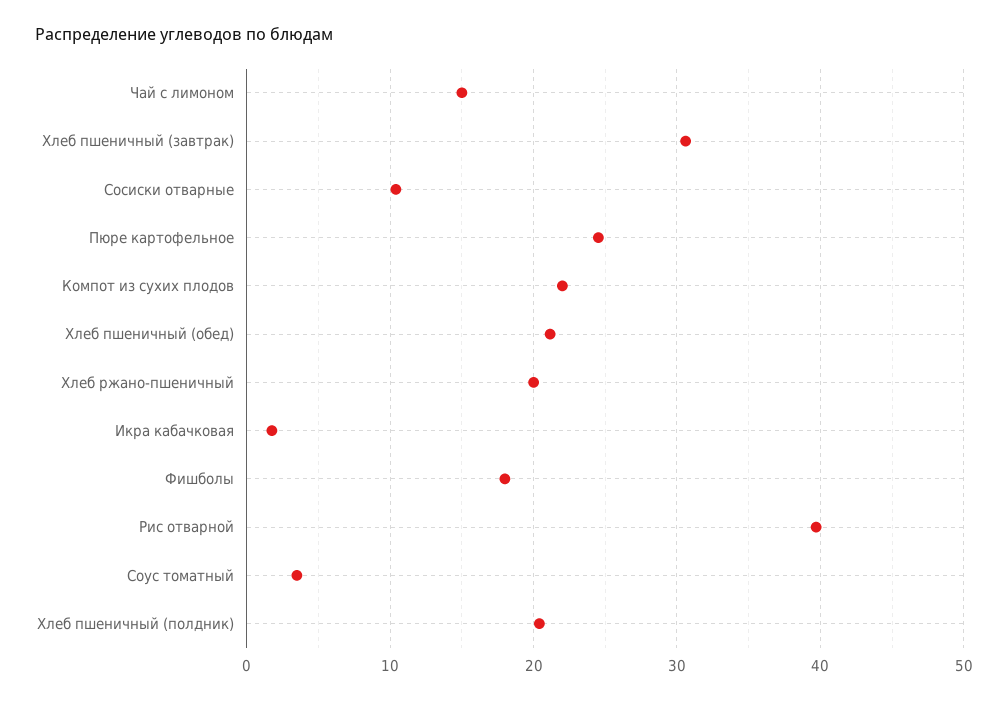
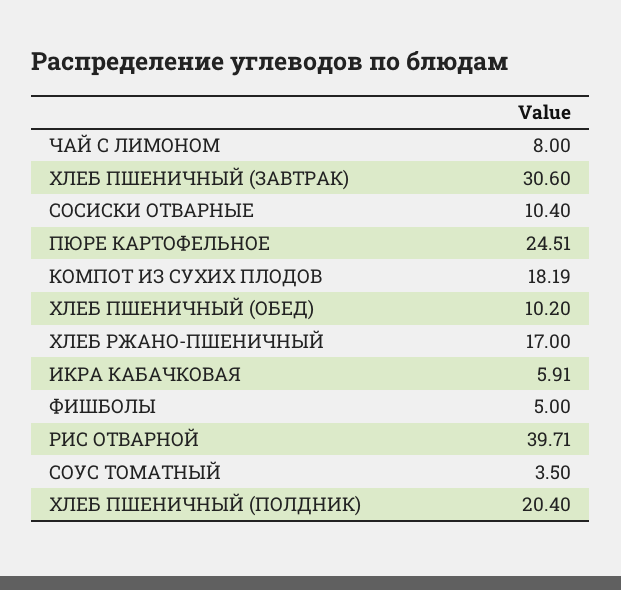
Чай с лимоном: 15 -> 8
Компот из сухих плодов: 22 -> 18.19
Хлеб пшеничный (обед): 21 -> 10.2
Хлеб ржано-пшеничный: 20 -> 17
Икра кабачковая: 2 -> 5.91
Фишболы: 18 -> 5

